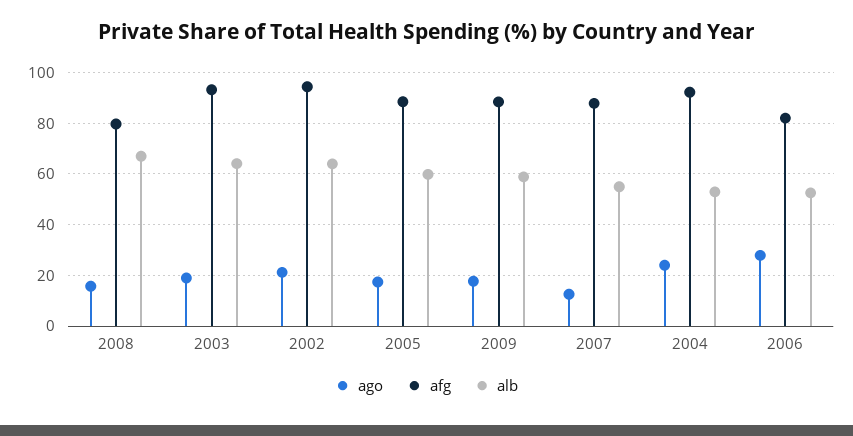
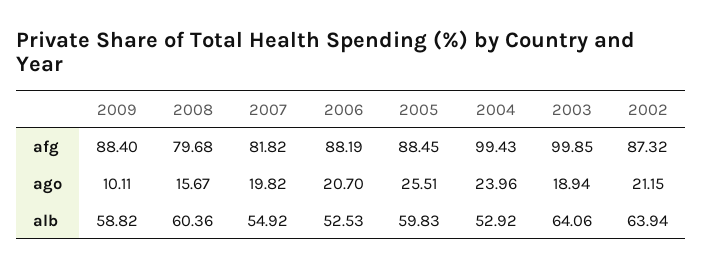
alb, 2008: 67.5 -> 60.36
afg, 2003: 92.5 -> 99.85
afg, 2002: 95 -> 87.32
ago, 2005: 17.5 -> 25.51
ago, 2009: 17.5 -> 10.11
ago, 2007: 12.5 -> 19.82
afg, 2007: 87.5 -> 81.82
afg, 2004: 92.5 -> 99.43
ago, 2006: 27.5 -> 20.7
afg, 2006: 82.5 -> 88.19

